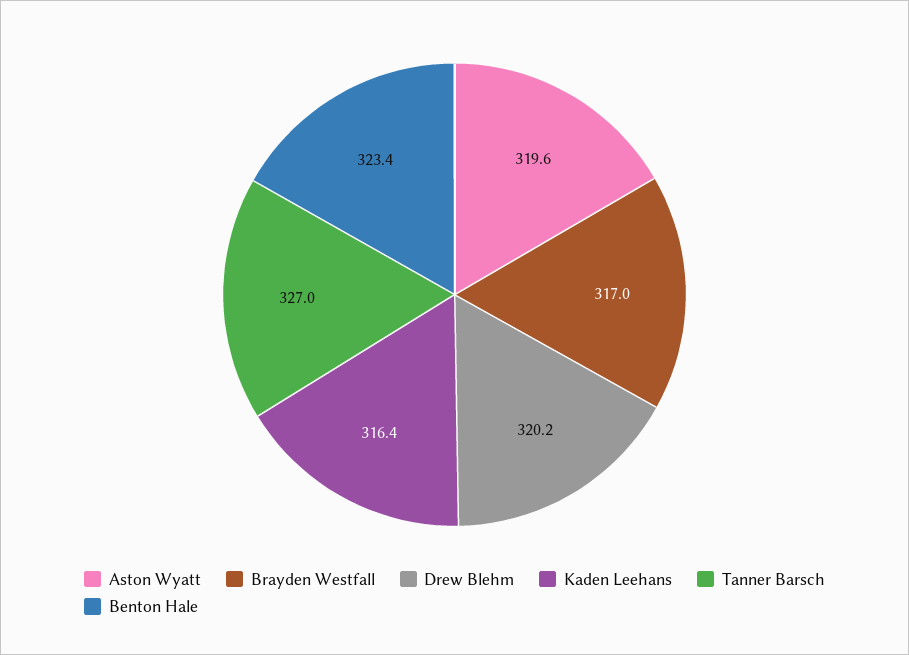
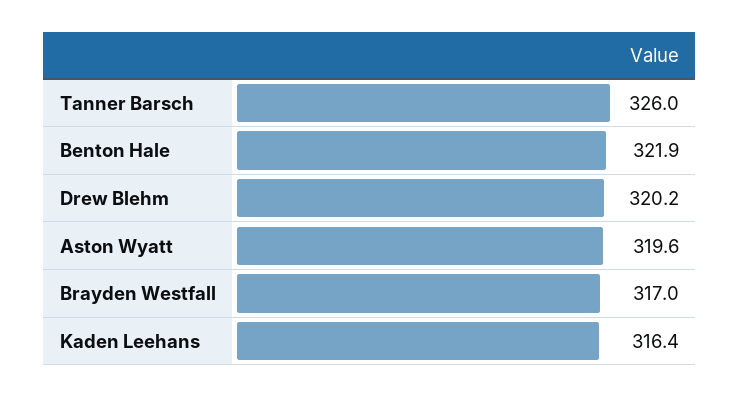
Tanner Barsch: 327 -> 326
Benton Hale: 323.4 -> 321.9

